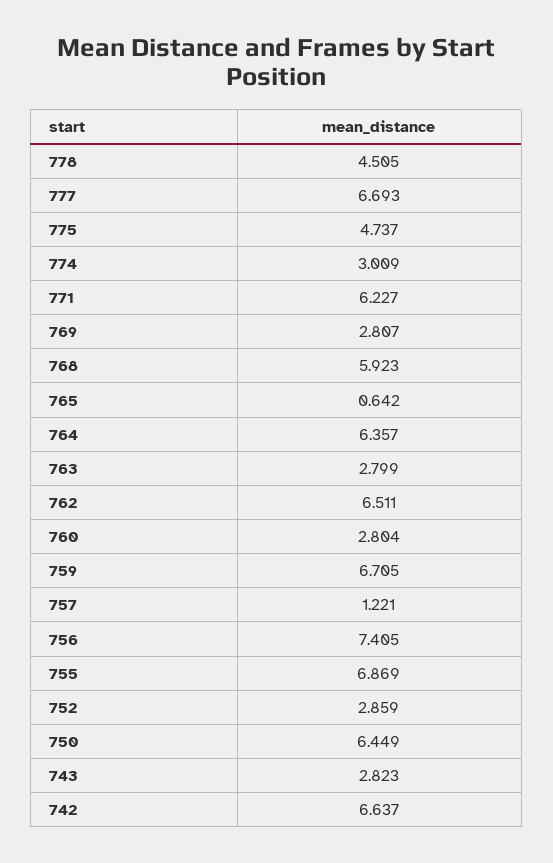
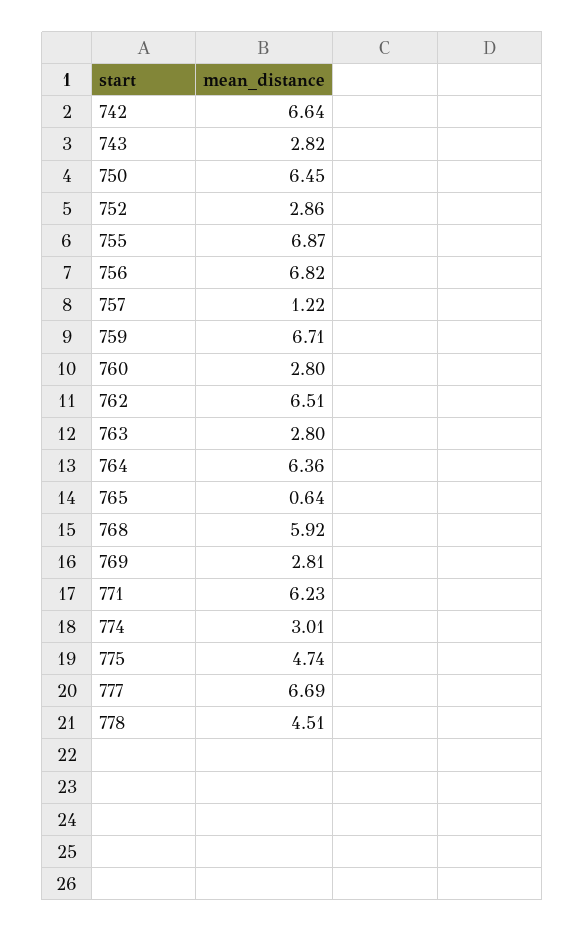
756: 7.405 -> 6.82

